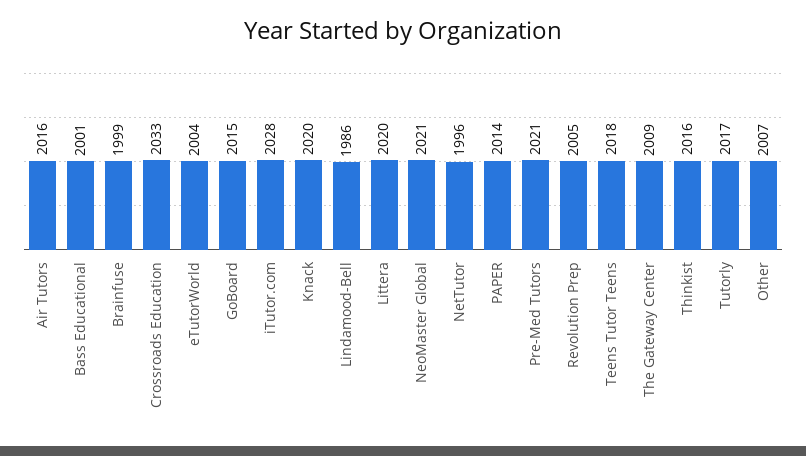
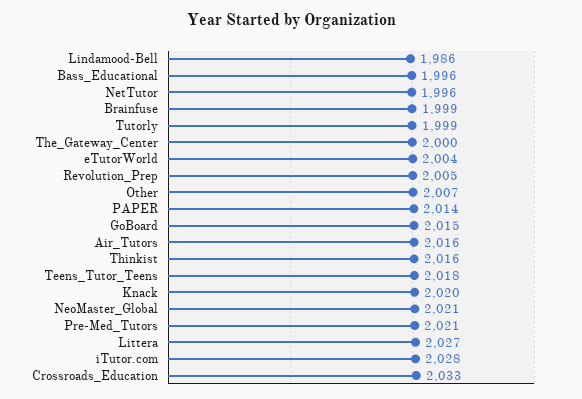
Bass Educational: 2001 -> 1996
Littera: 2020 -> 2027
The Gateway Center: 2009 -> 2000
Tutorly: 2017 -> 1999

